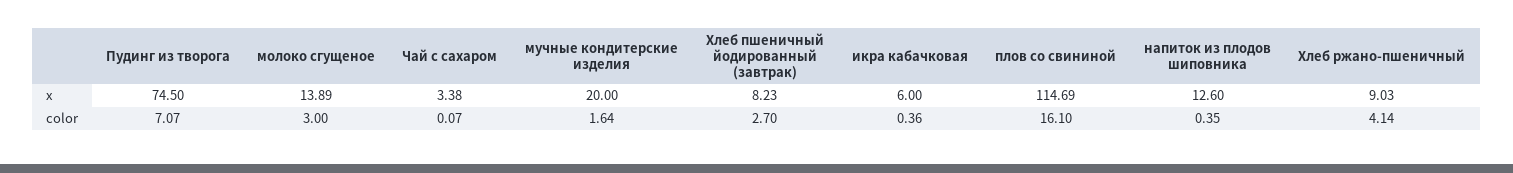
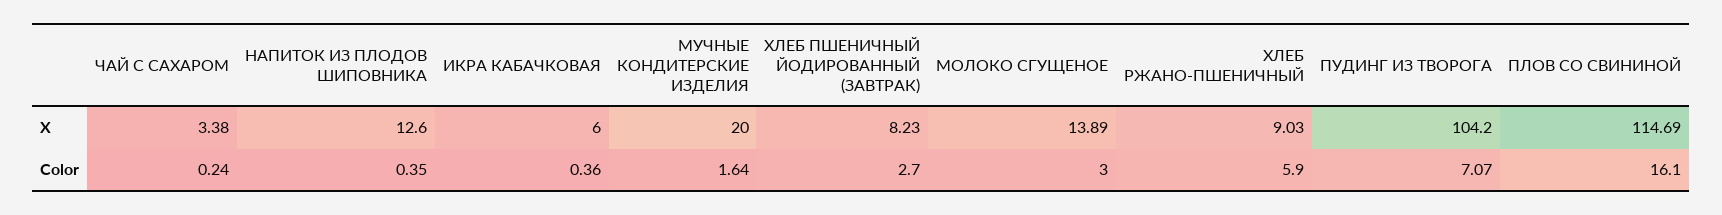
Пудинг из творога, x: 74.5 -> 104.2
Чай с сахаром, color: 0.07 -> 0.24
Хлеб ржано-пшеничный, color: 4.14 -> 5.9

